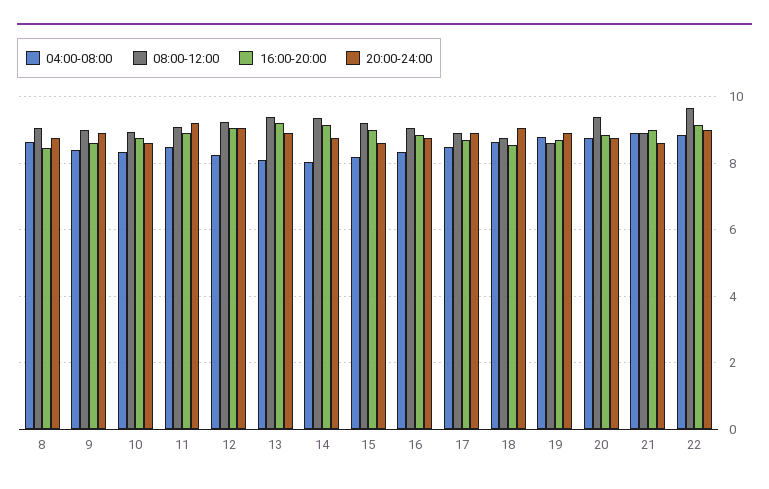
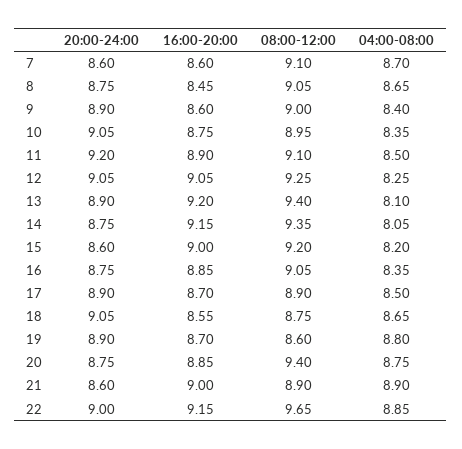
20:00-24:00, 10: 8.6 -> 9.05
20:00-24:00, 7: none -> 8.6
16:00-20:00, 7: none -> 8.6
08:00-12:00, 7: none -> 9.1
04:00-08:00, 7: none -> 8.7

